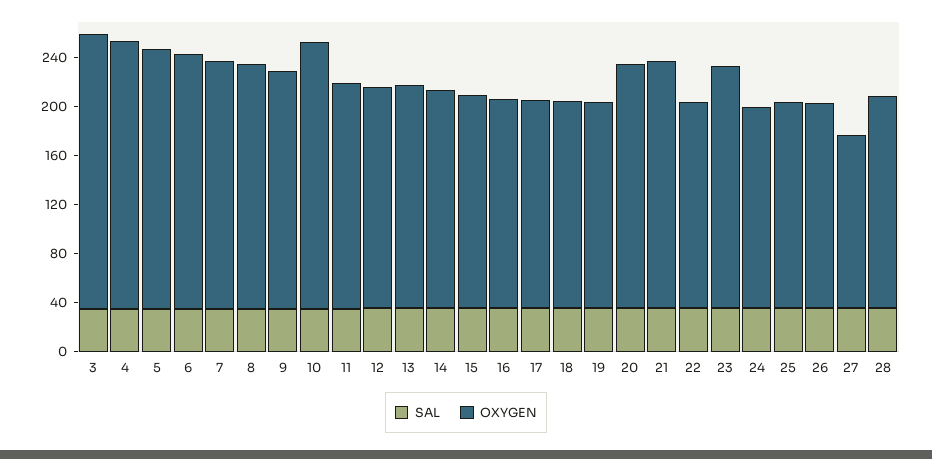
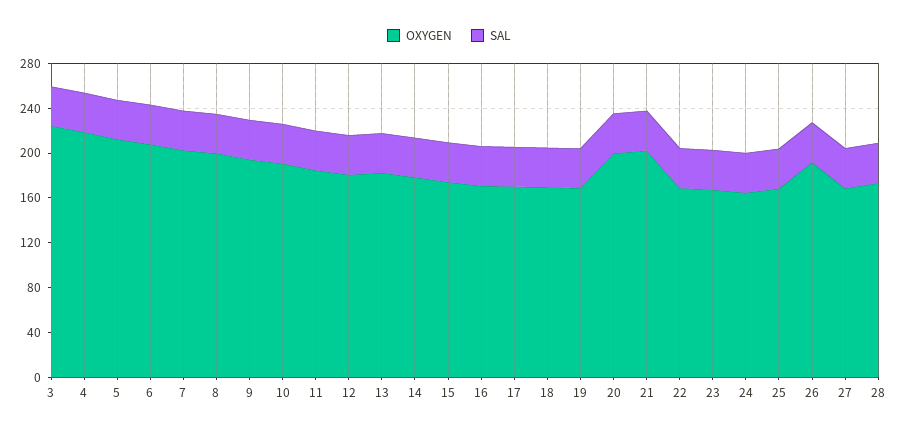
OXYGEN, 10: 220 -> 190
OXYGEN, 23: 200 -> 170
OXYGEN, 26: 170 -> 190
OXYGEN, 27: 140 -> 170

